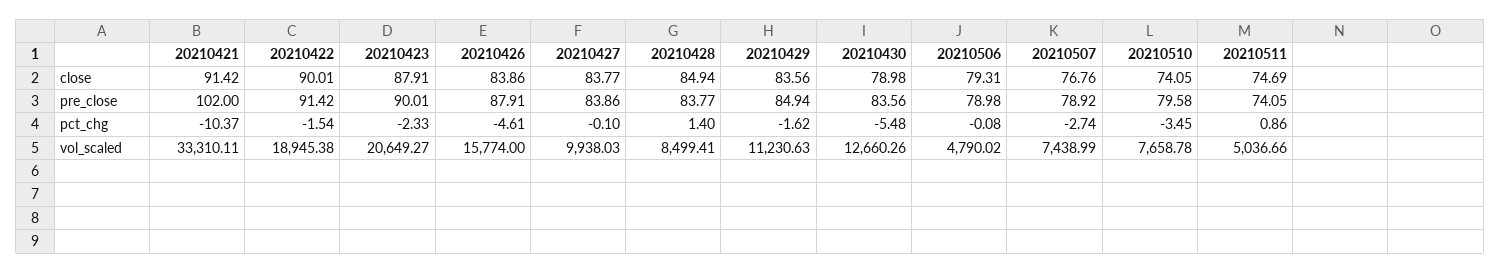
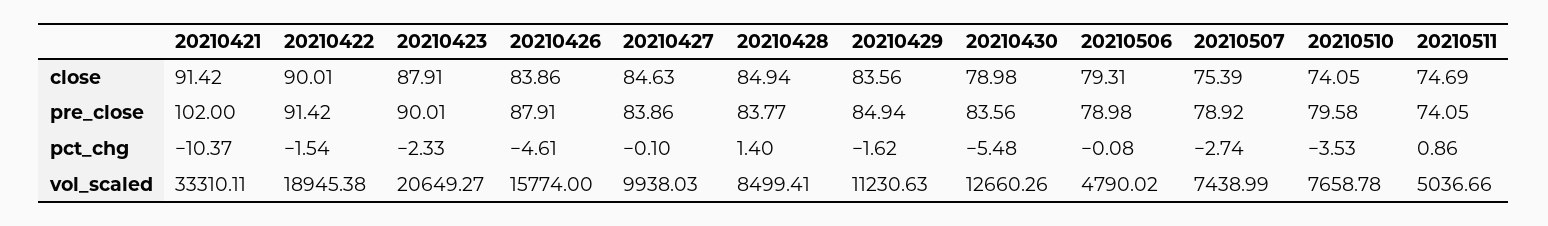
20210427, close: 83.77 -> 84.63
20210507, close: 76.76 -> 75.39
20210510, pct_chg: -3.45 -> -3.53

